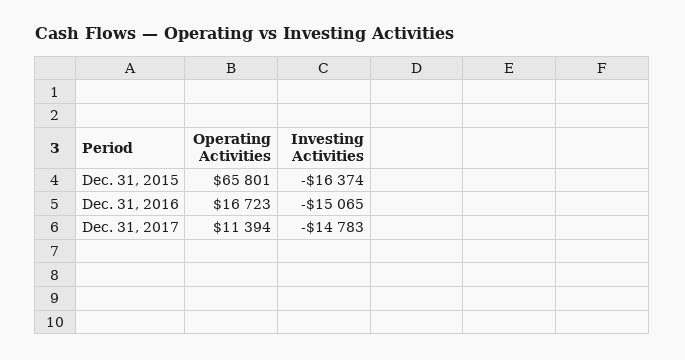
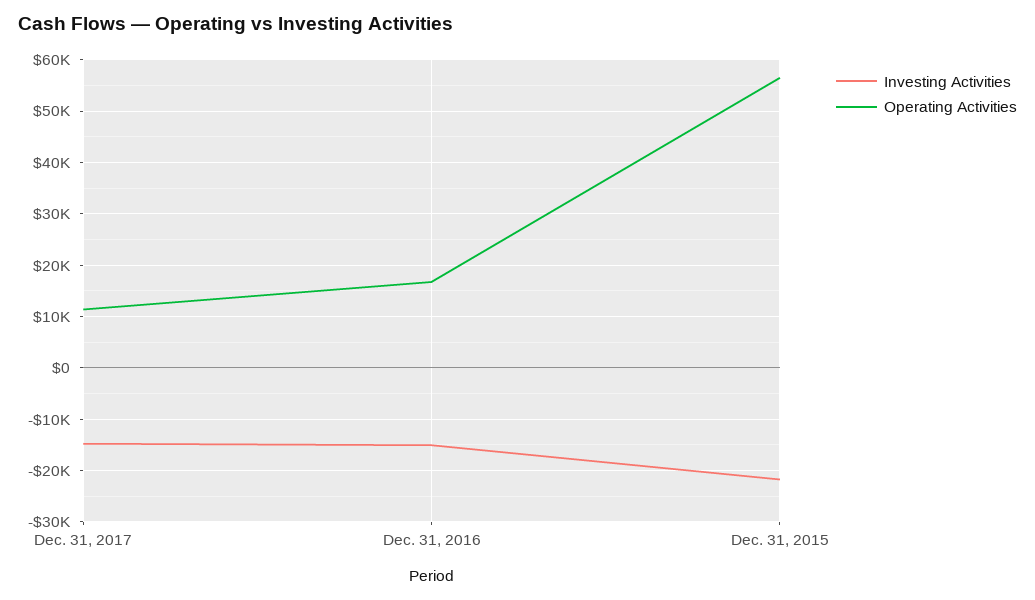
Operating Activities, Dec. 31, 2015: 65801 -> 56000
Investing Activities, Dec. 31, 2015: -16374 -> -22000

